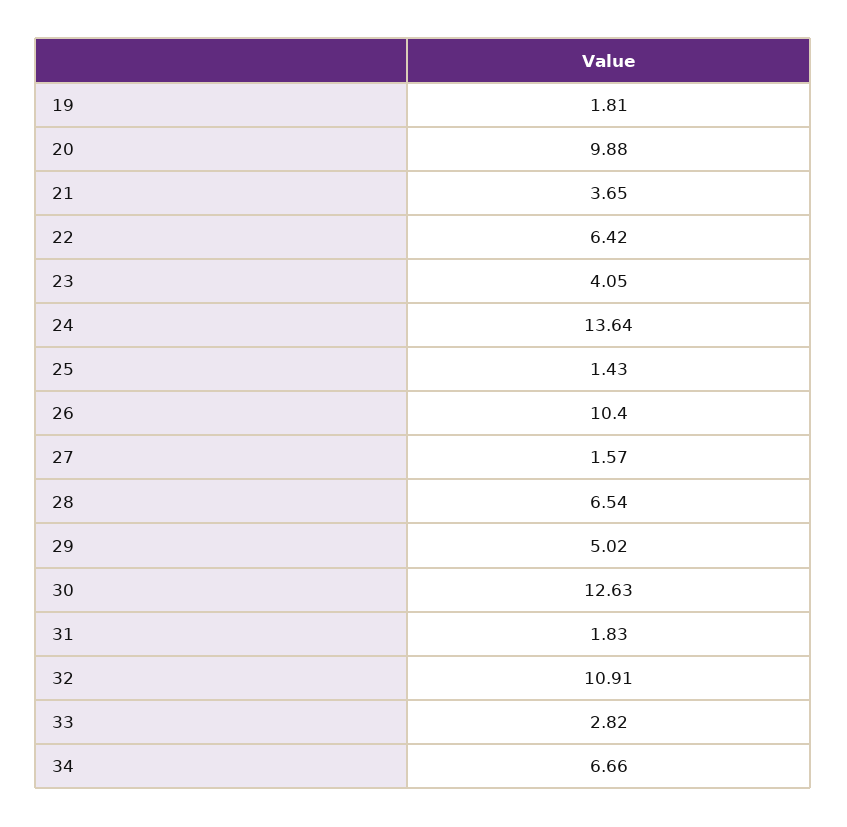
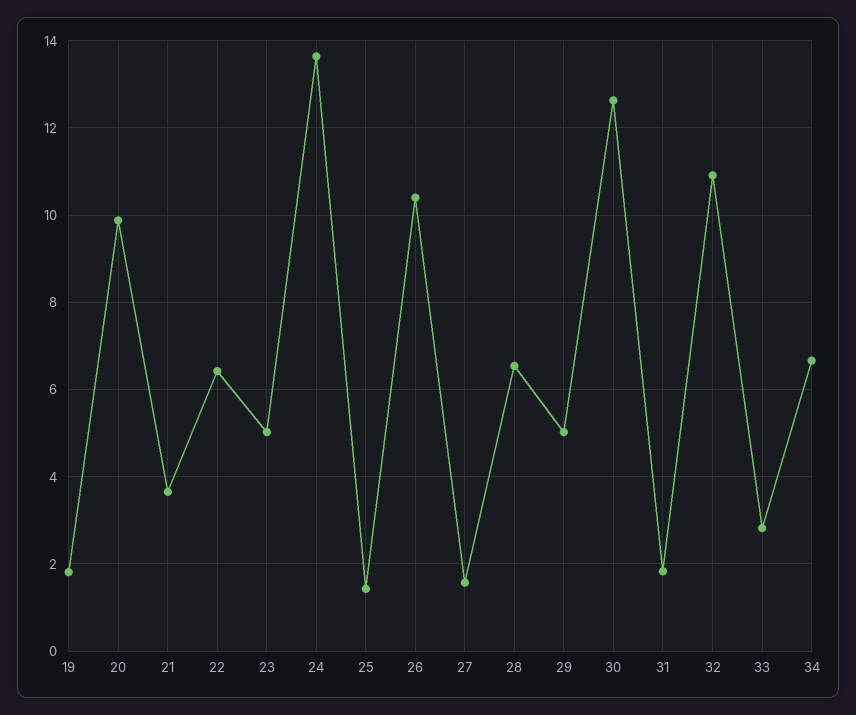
23: 4.05 -> 5

